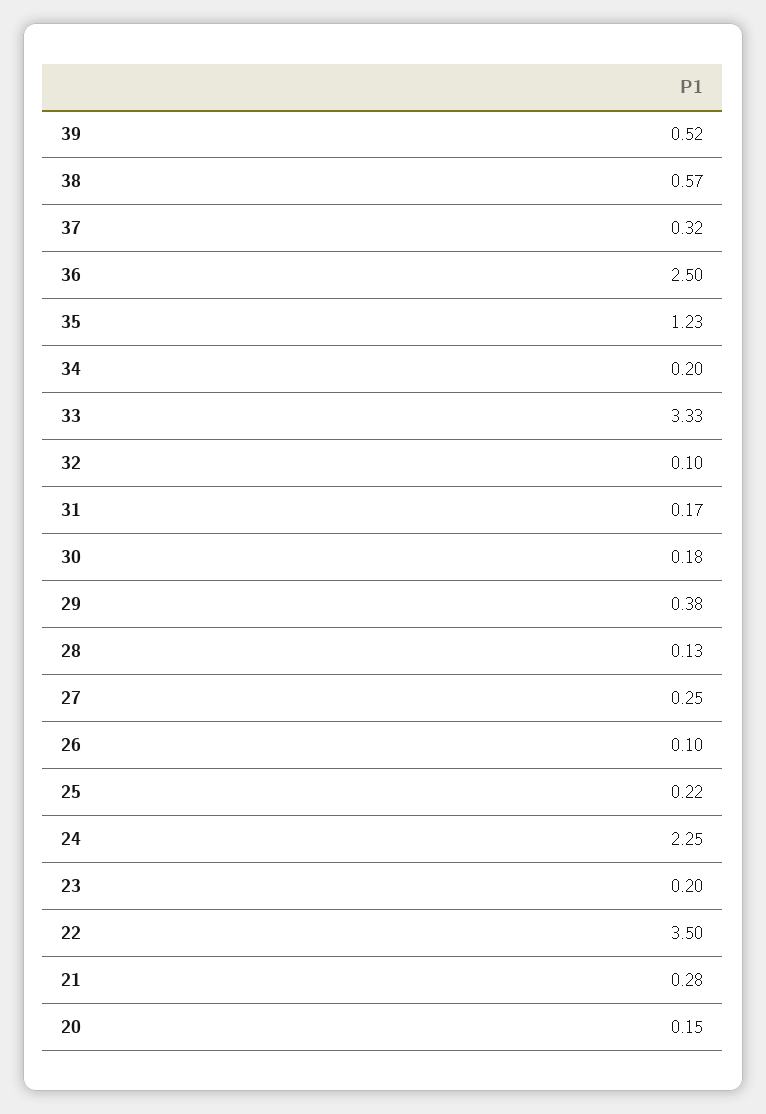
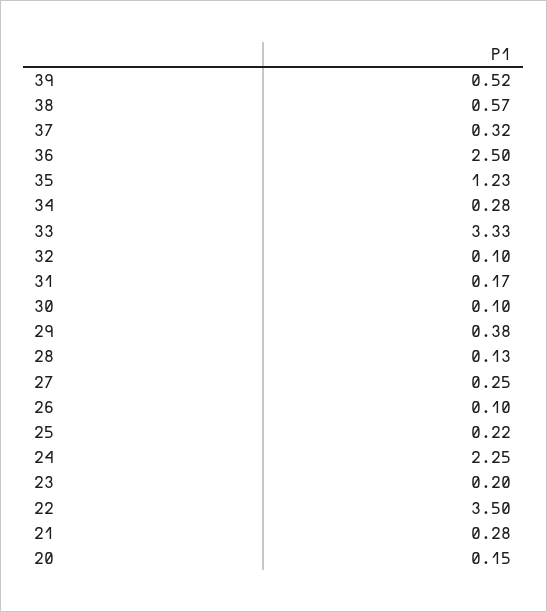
34: 0.2 -> 0.28
30: 0.18 -> 0.1

